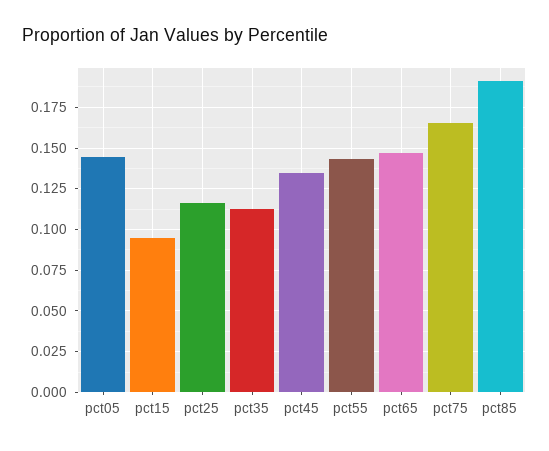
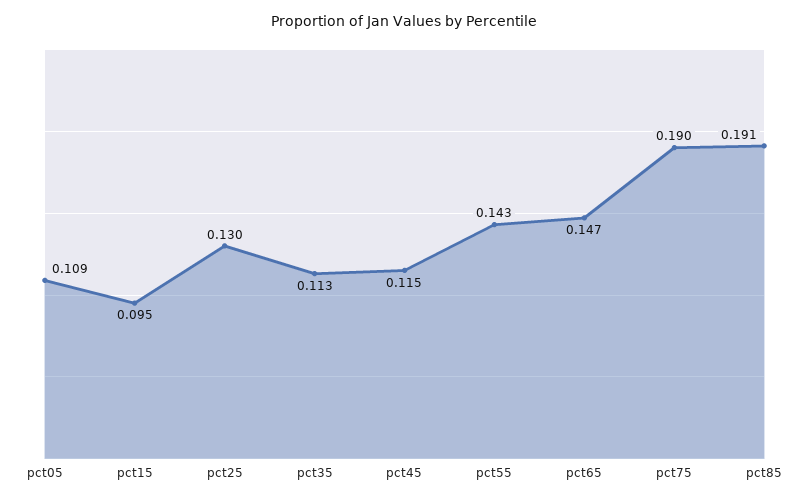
pct05: 0.145 -> 0.109
pct25: 0.115 -> 0.13
pct45: 0.135 -> 0.115
pct75: 0.165 -> 0.19

